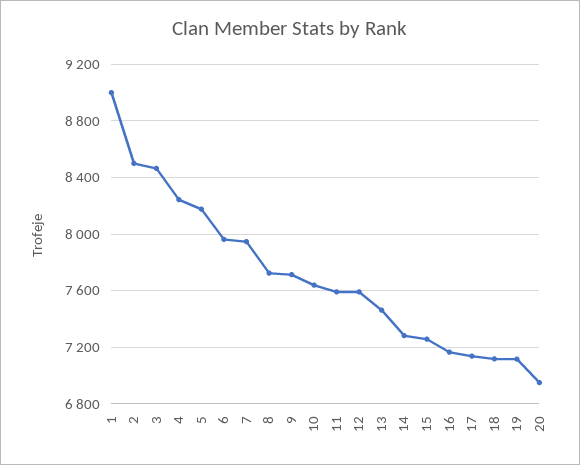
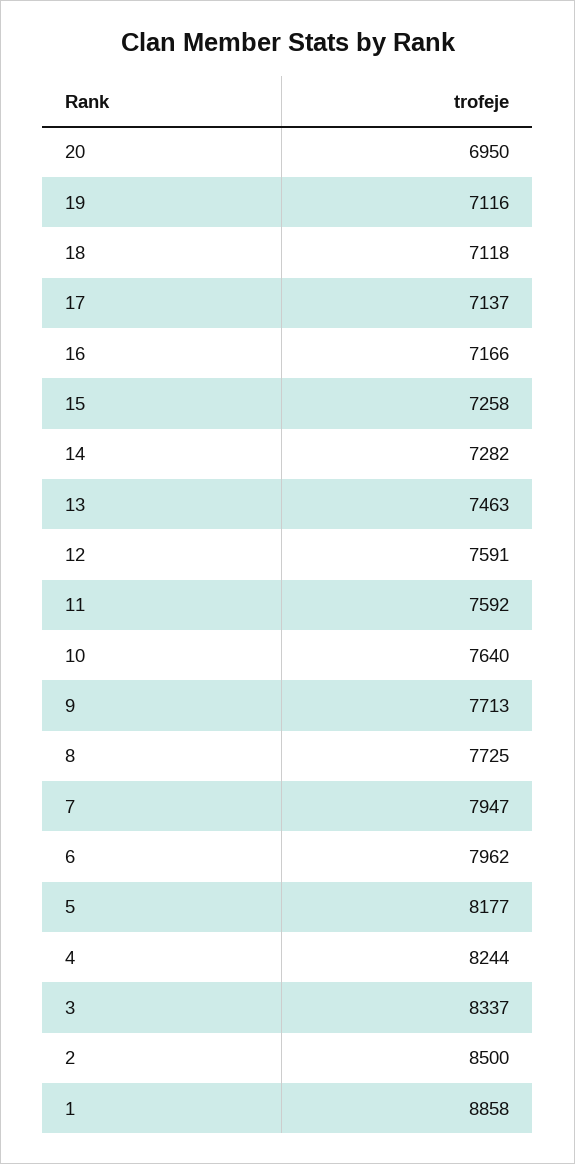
1: 9000 -> 8858
3: 8450 -> 8337

